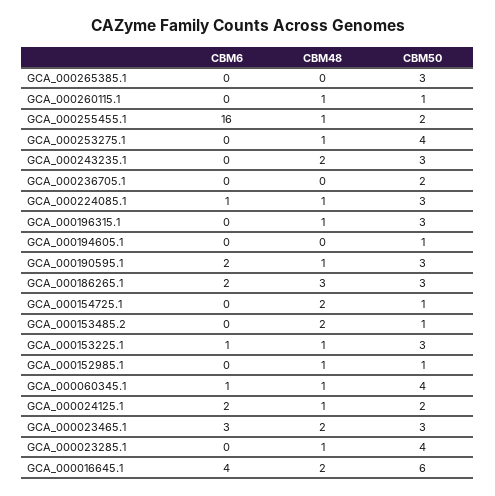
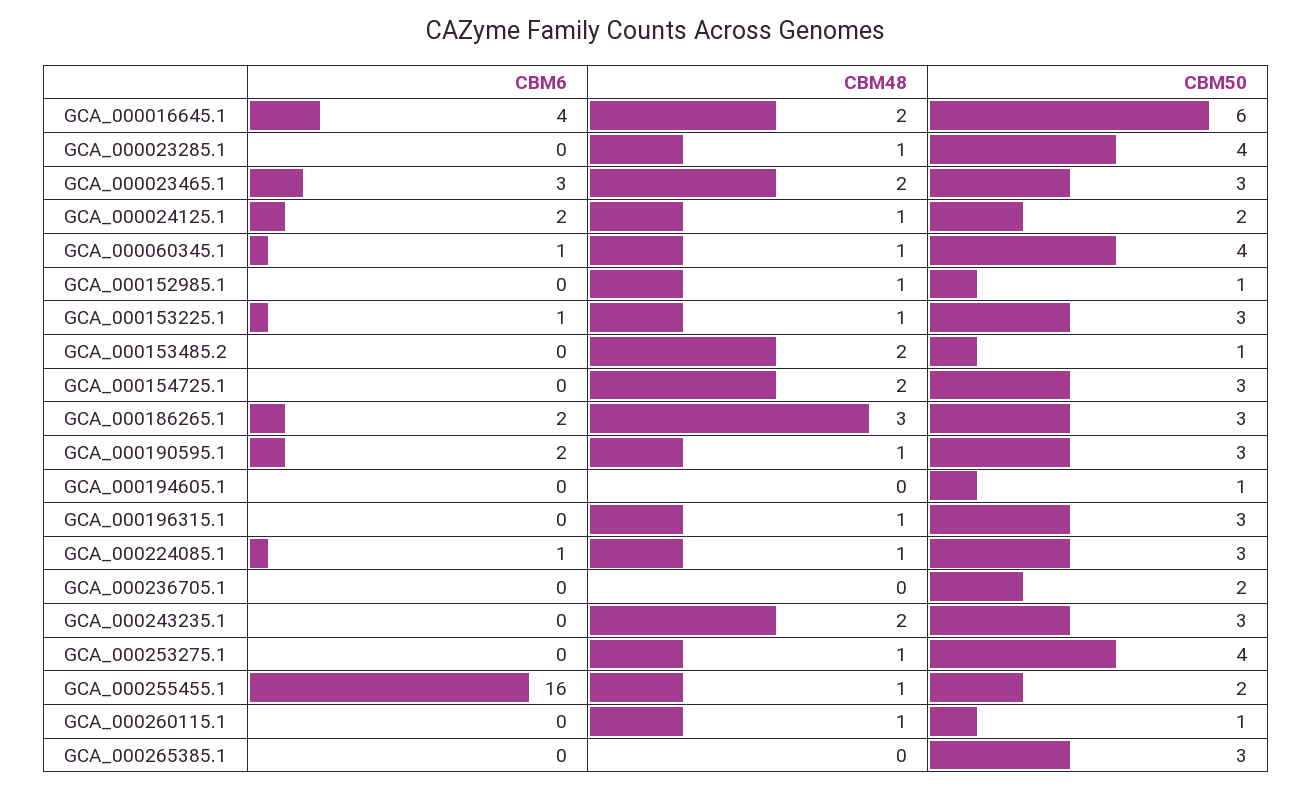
CBM50, GCA_000154725.1: 1 -> 3

